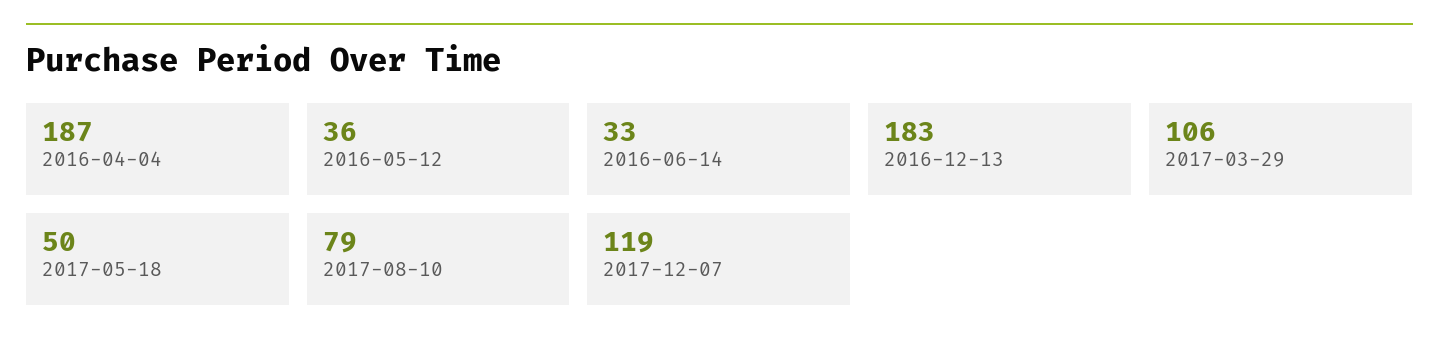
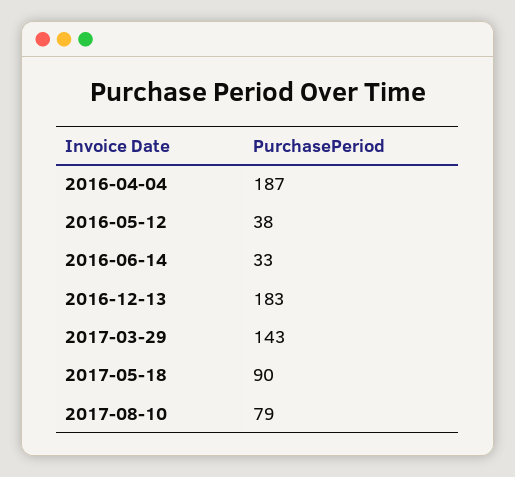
2016-05-12: 36 -> 38
2017-03-29: 106 -> 143
2017-05-18: 50 -> 90
2017-12-07: 119 -> none

